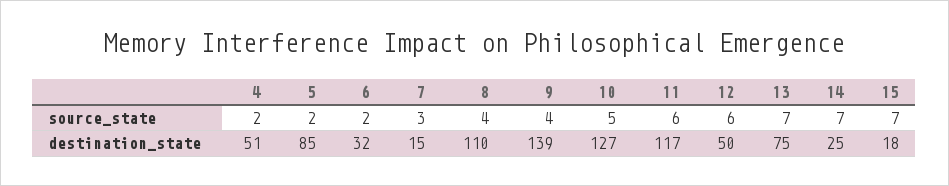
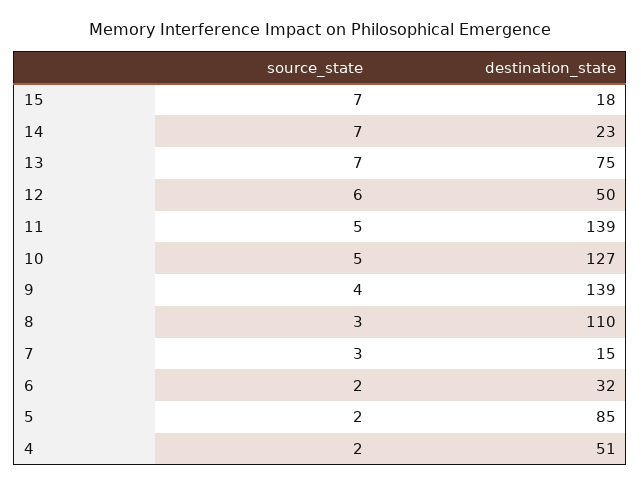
8, source_state: 4 -> 3
11, source_state: 6 -> 5
11, destination_state: 117 -> 139
14, destination_state: 25 -> 23

